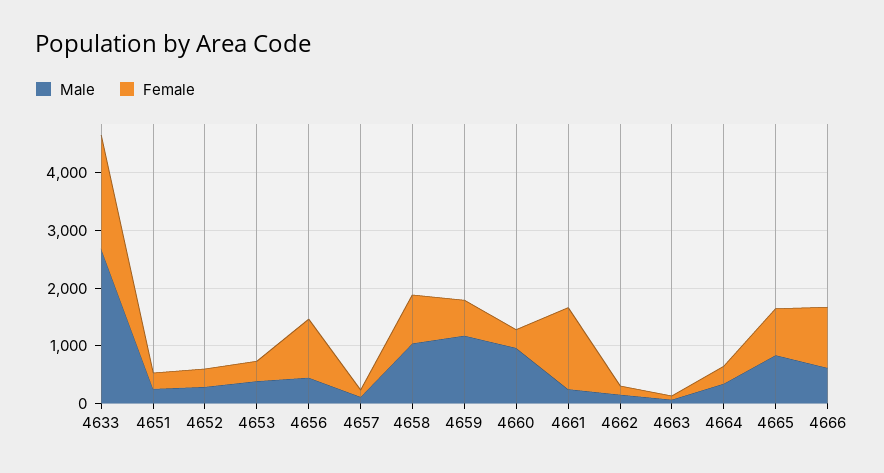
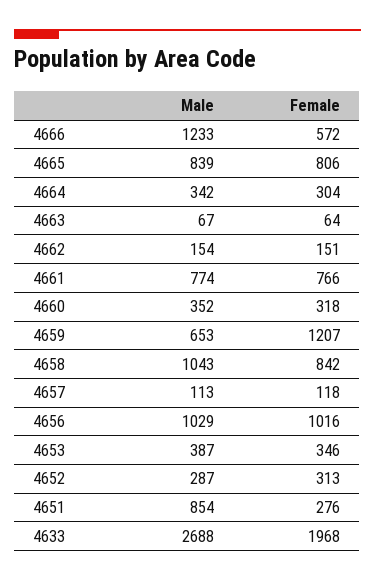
Male, 4651: 200 -> 854
Male, 4656: 400 -> 1029
Male, 4659: 1200 -> 653
Female, 4659: 600 -> 1207
Male, 4660: 1000 -> 352
Male, 4661: 200 -> 774
Female, 4661: 1400 -> 766
Male, 4666: 600 -> 1233
Female, 4666: 1000 -> 572

